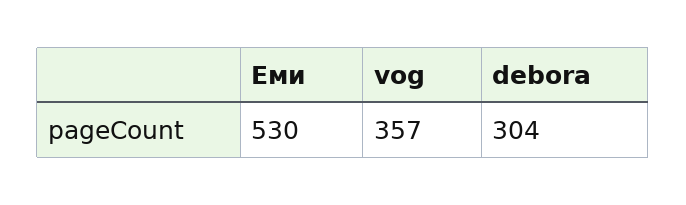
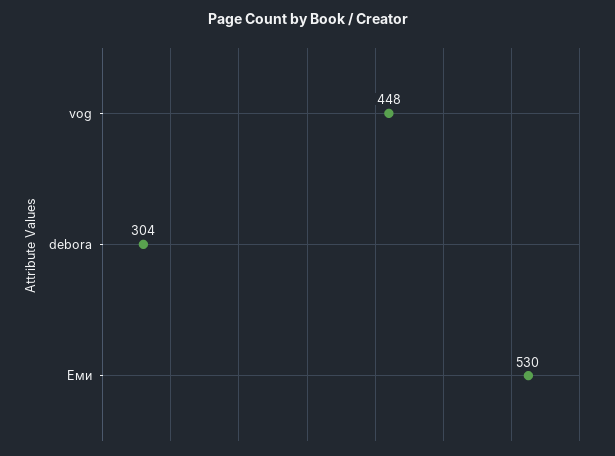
vog: 357 -> 448

